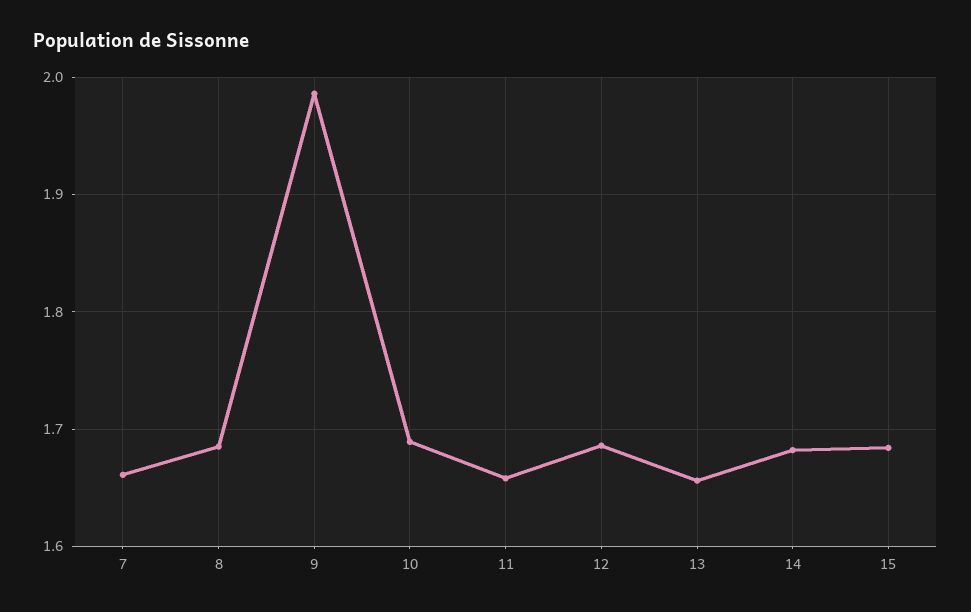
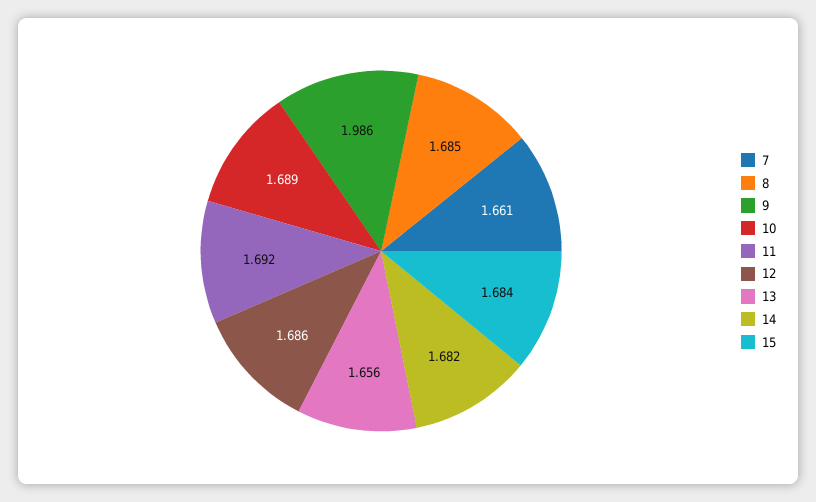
11: 1.66 -> 1.692

